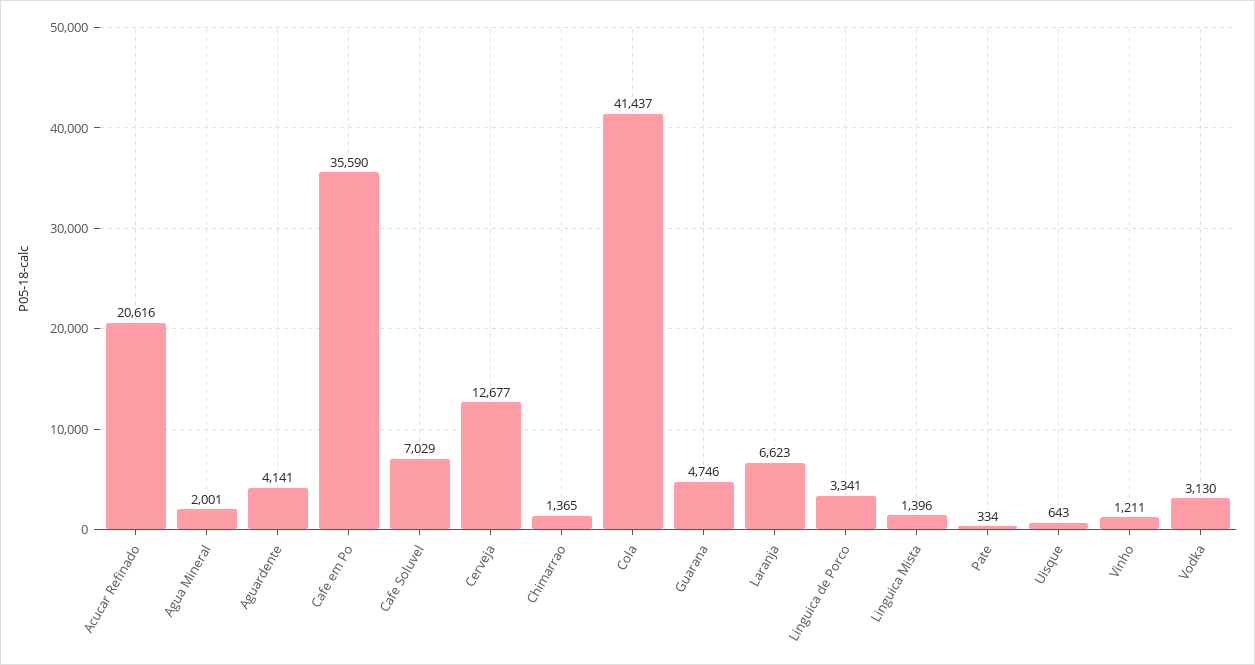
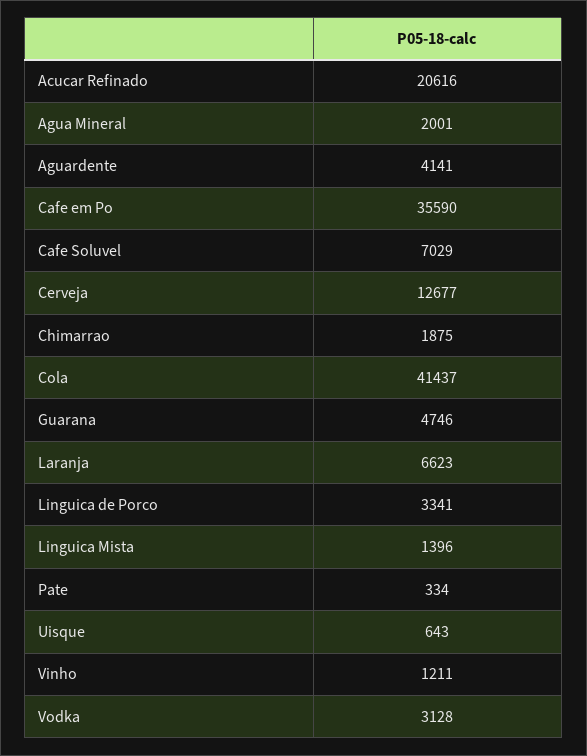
Chimarrao: 1365 -> 1875
Vodka: 3130 -> 3128

